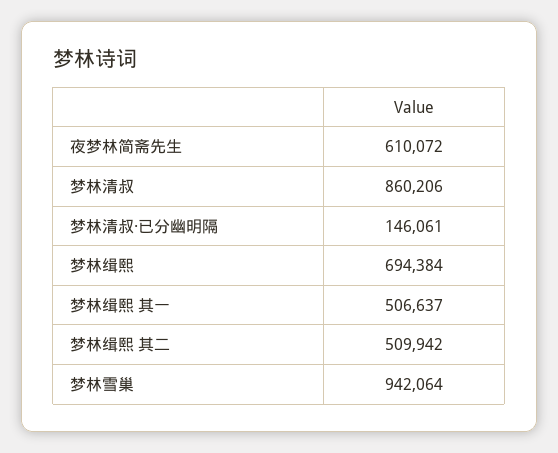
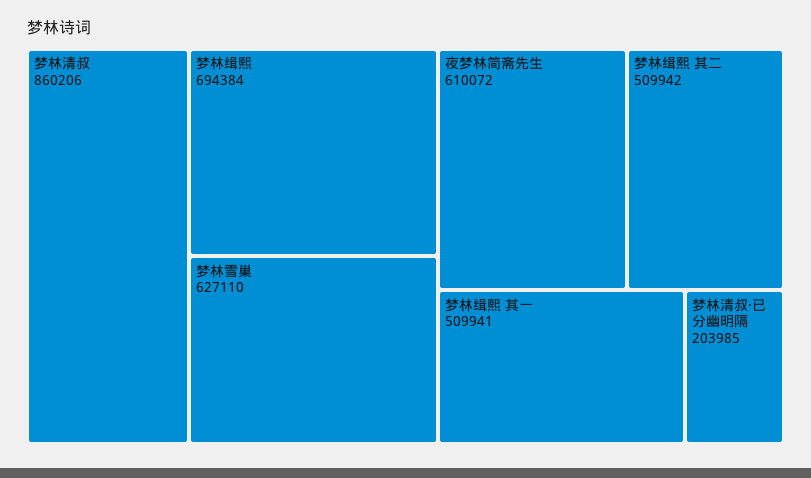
梦林清叔·已分幽明隔: 146061 -> 203985
梦林缉熙 其一: 506637 -> 509941
梦林雪巢: 942064 -> 627110

